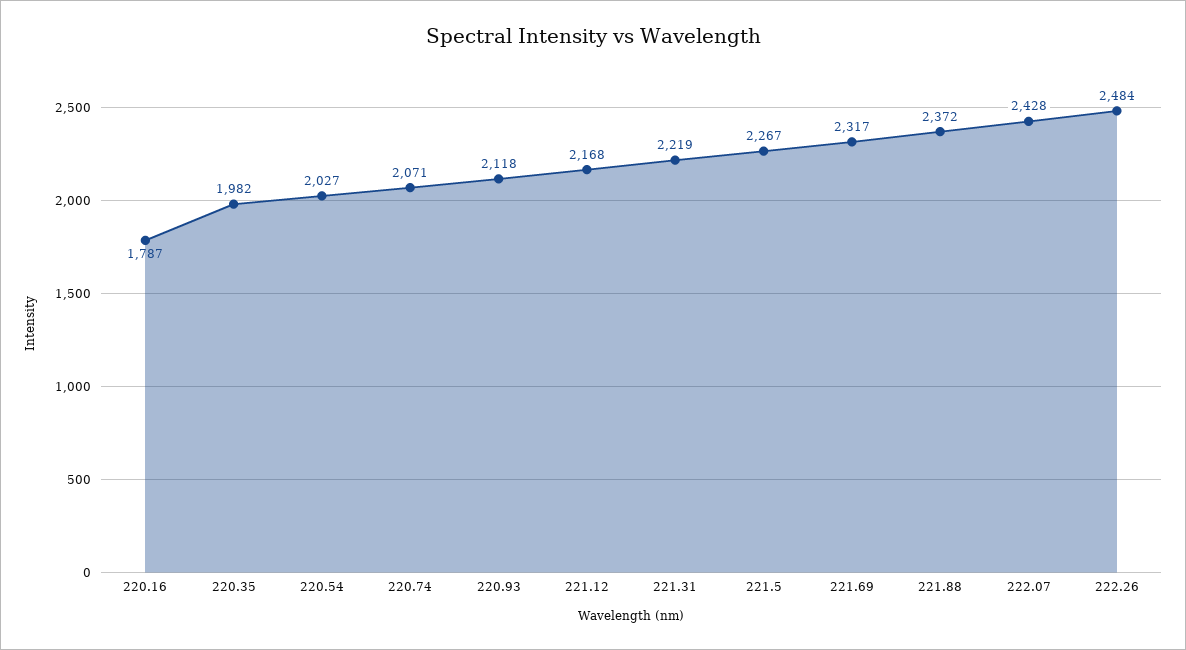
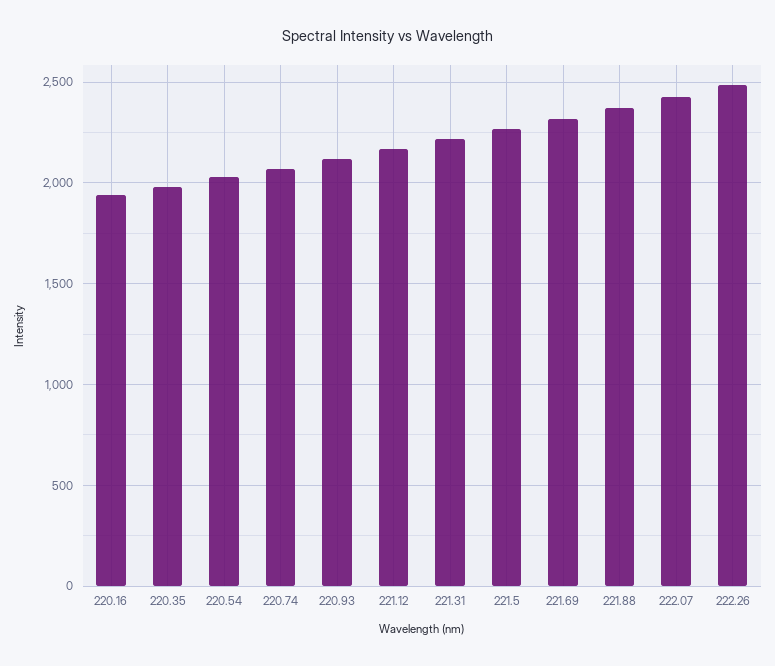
220.16: 1787 -> 1950

